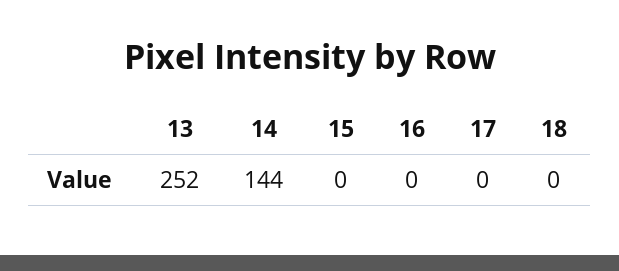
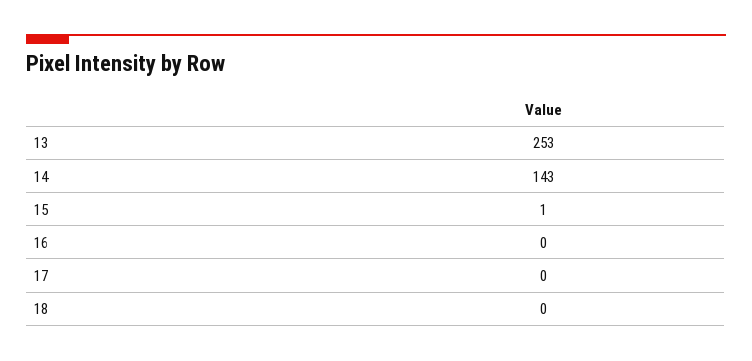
13: 252 -> 253
14: 144 -> 143
15: 0 -> 1

